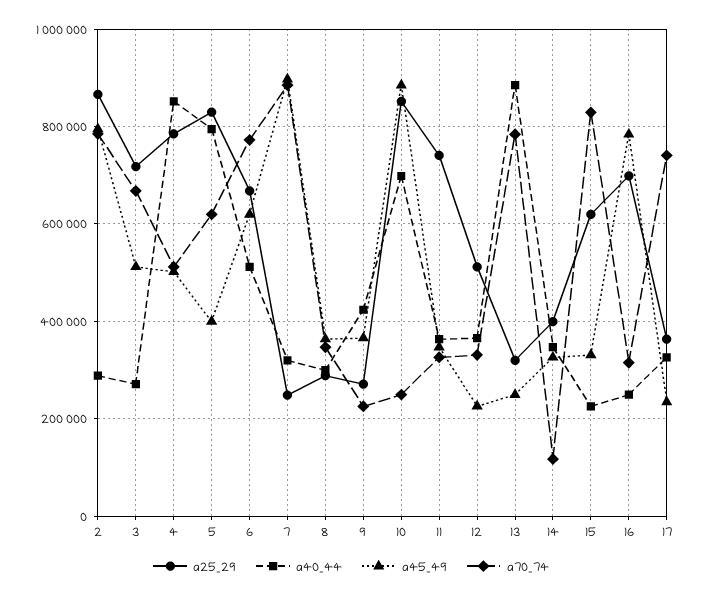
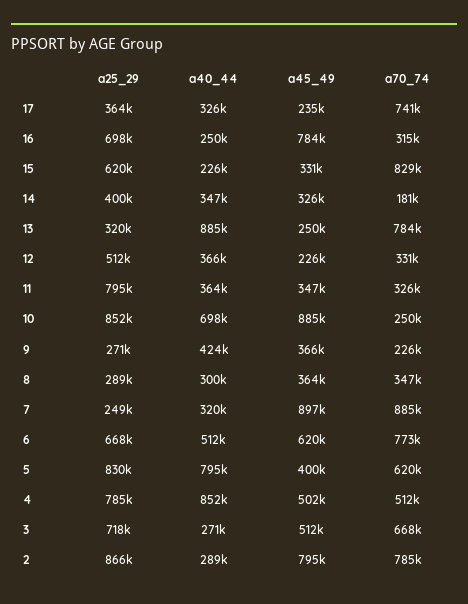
a25_29, 11: 740000 -> 795000
a70_74, 14: 120000 -> 181000

